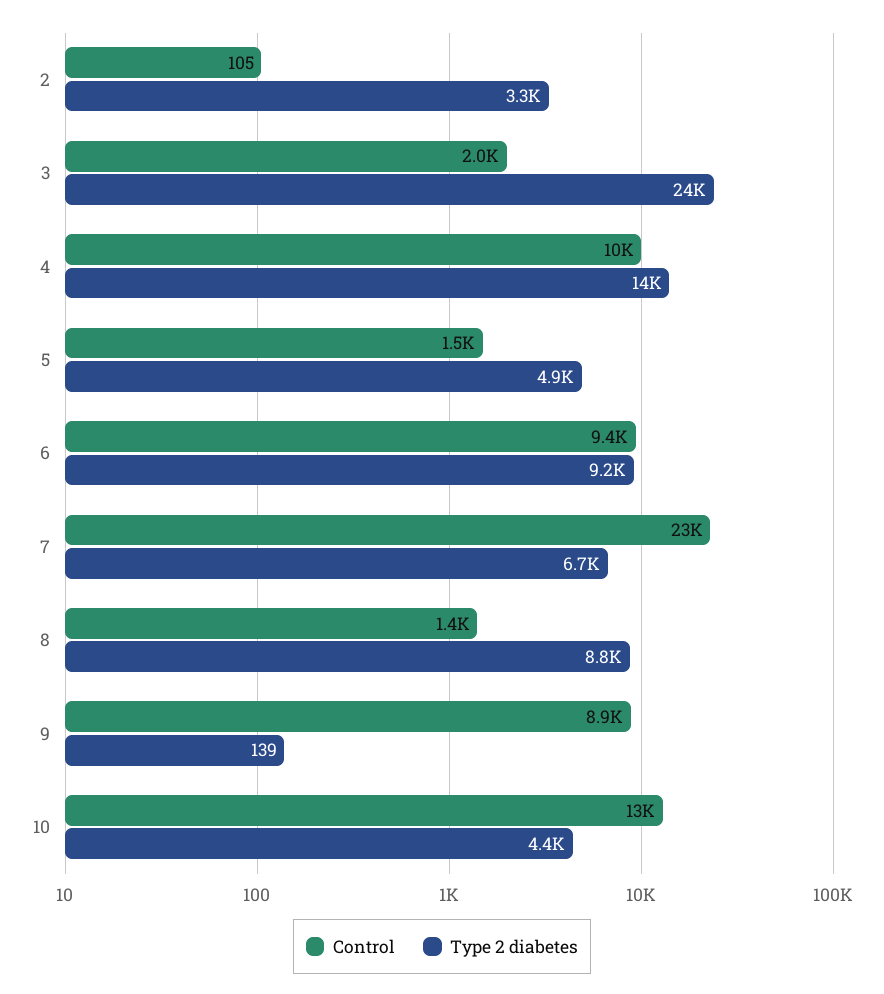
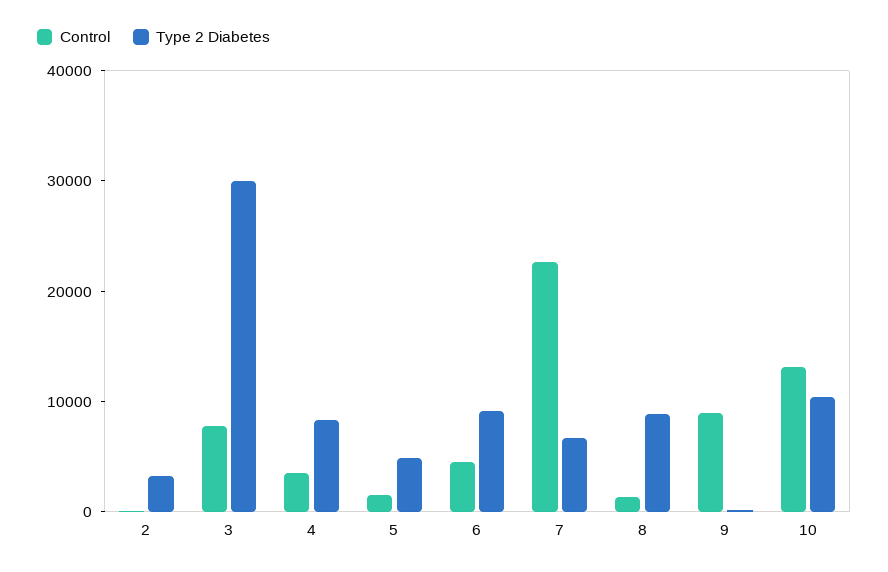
Control, 3: 2000 -> 8000
Type 2 diabetes, 3: 24000 -> 30000
Control, 4: 10000 -> 4000
Type 2 diabetes, 4: 14000 -> 8000
Control, 6: 9400 -> 4000
Type 2 diabetes, 10: 4400 -> 10000

